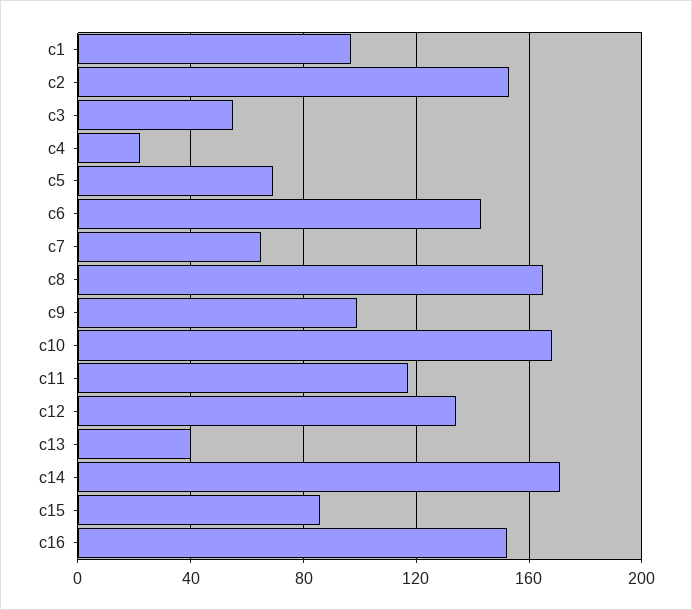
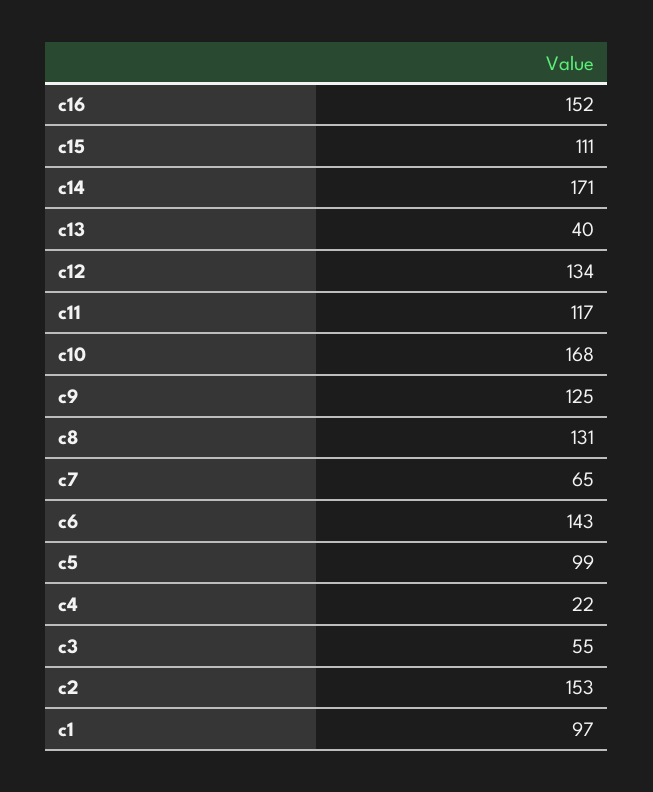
c5: 70 -> 99
c8: 165 -> 131
c9: 100 -> 125
c15: 85 -> 111

